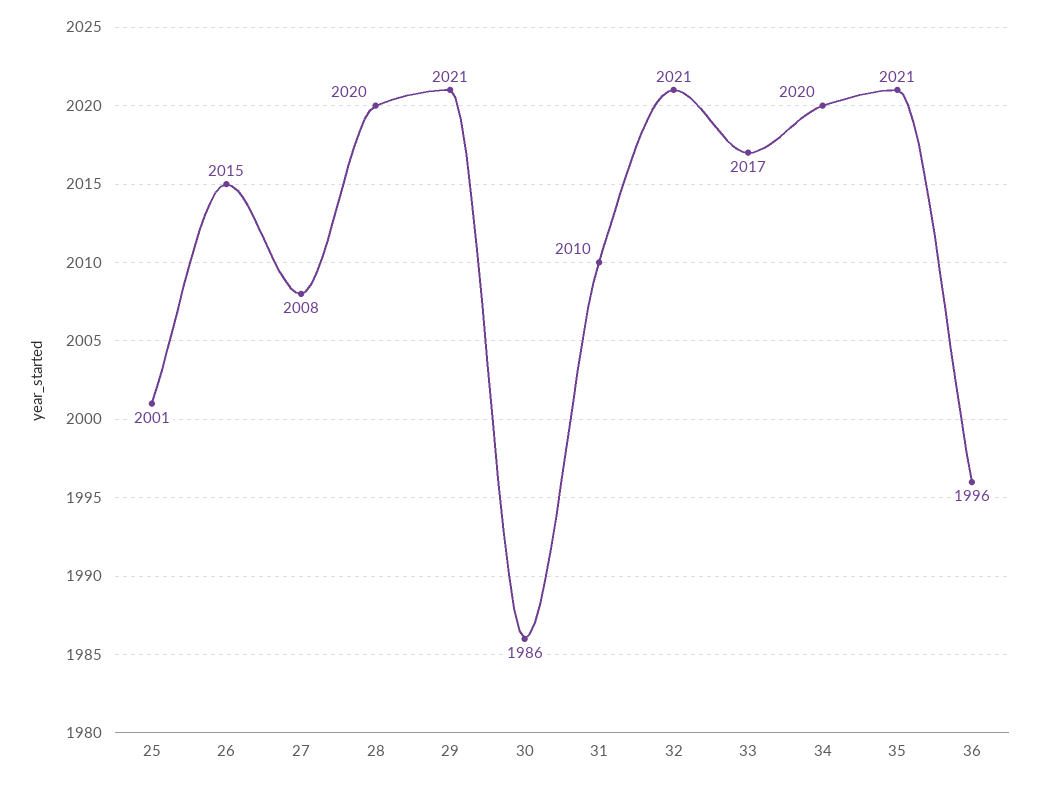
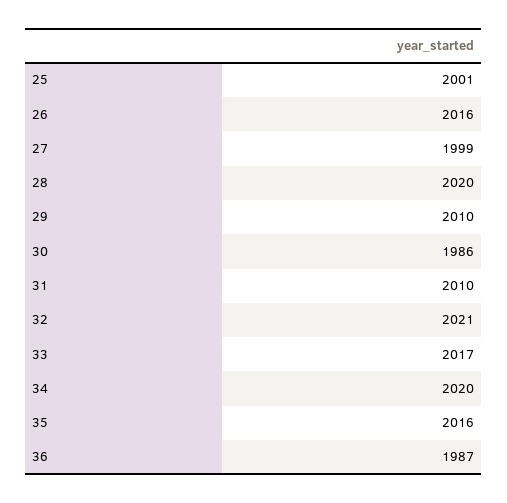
26: 2015 -> 2016
27: 2008 -> 1999
29: 2021 -> 2010
35: 2021 -> 2016
36: 1996 -> 1987

